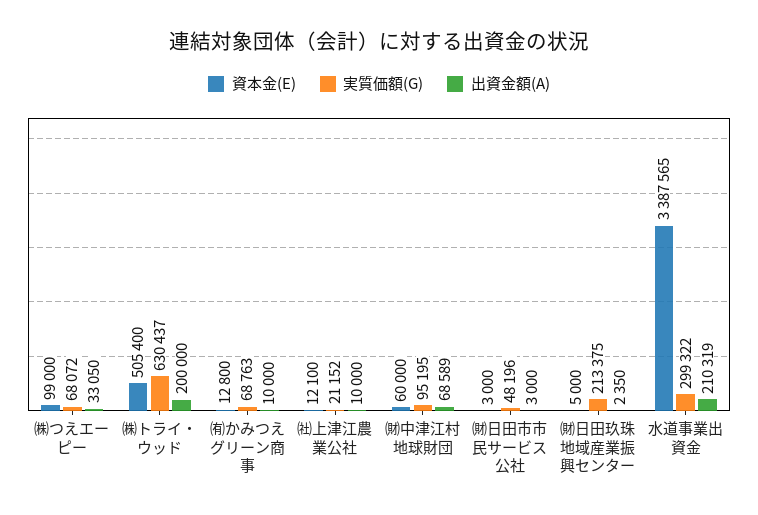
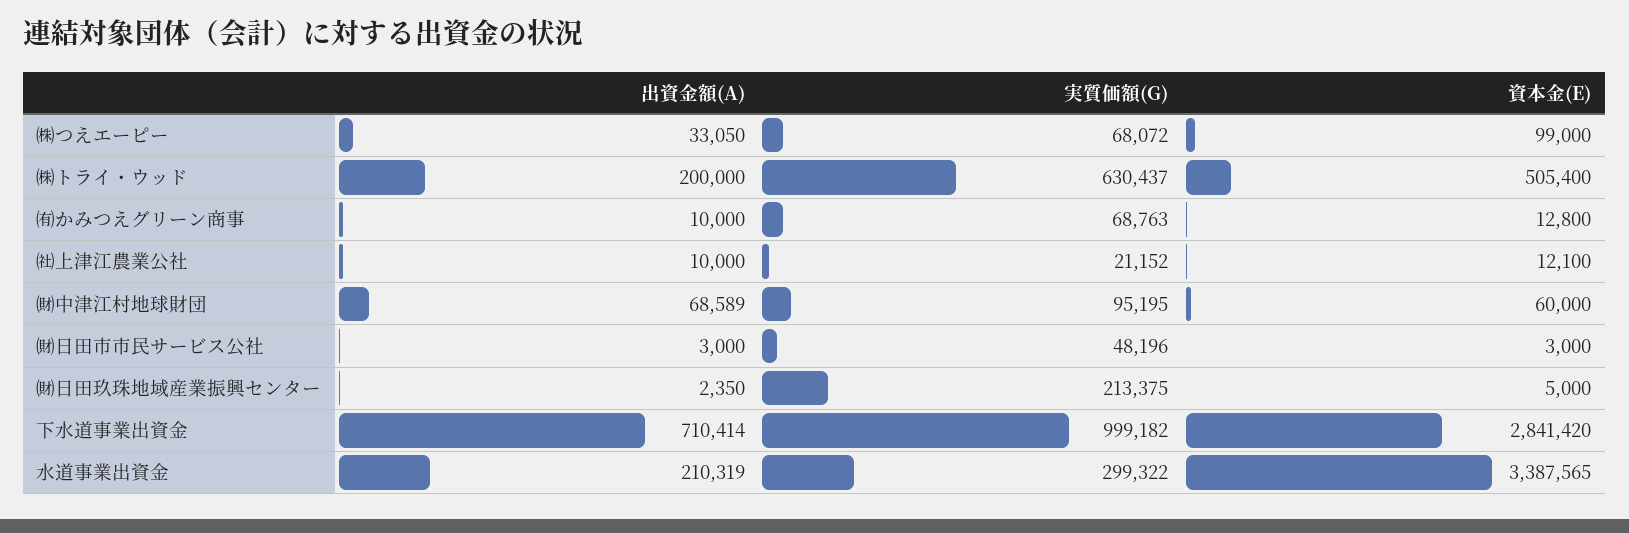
出資金額(A), 下水道事業出資金: none -> 710414
実質価額(G), 下水道事業出資金: none -> 999182
資本金(E), 下水道事業出資金: none -> 2841420

